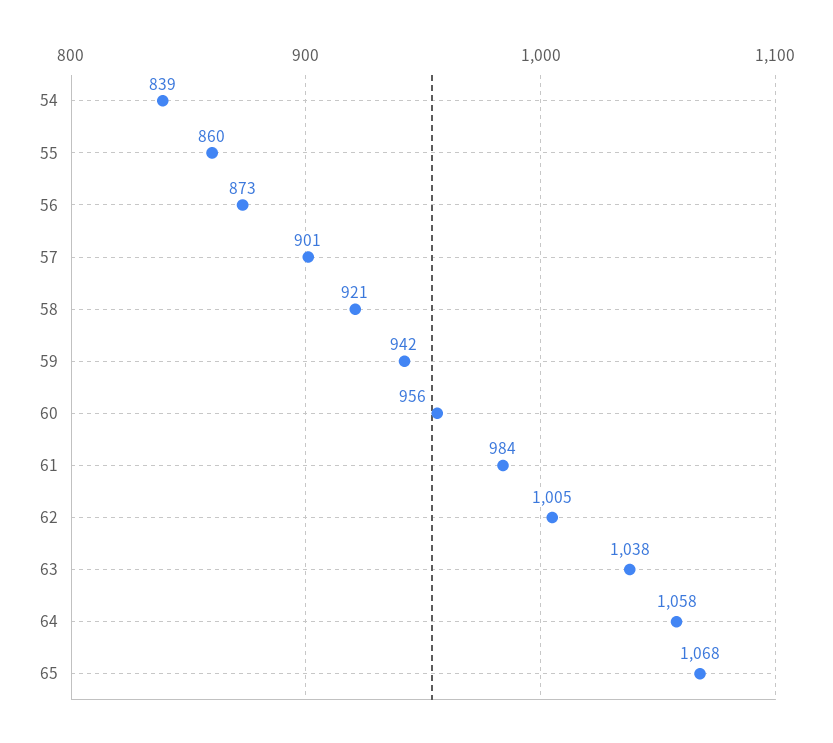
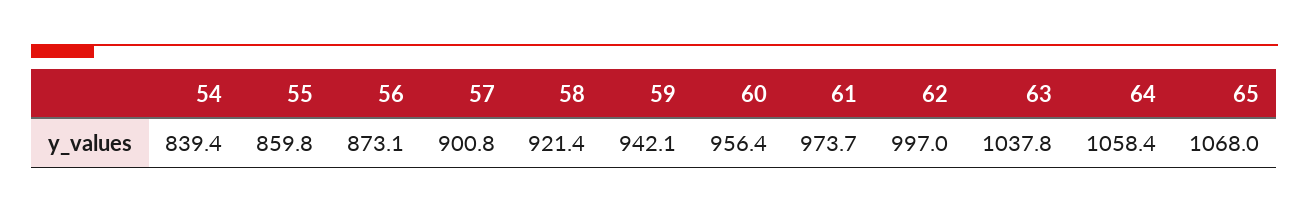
61: 984 -> 973.7
62: 1005 -> 997

